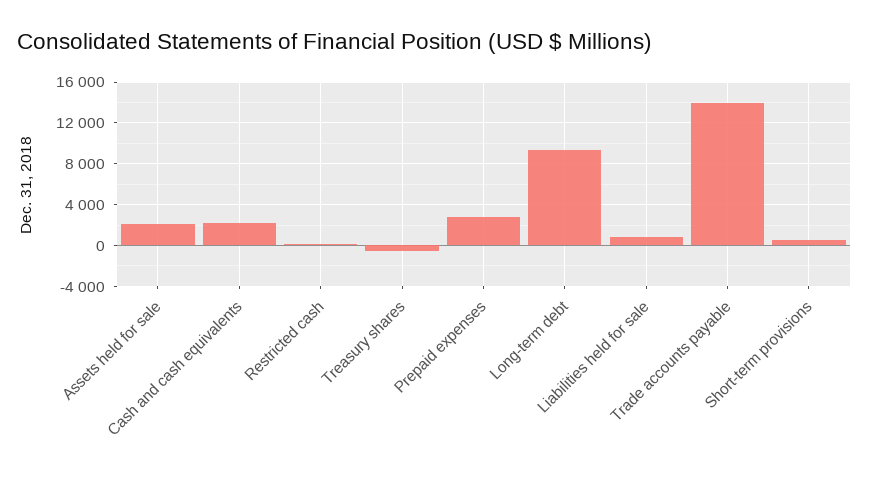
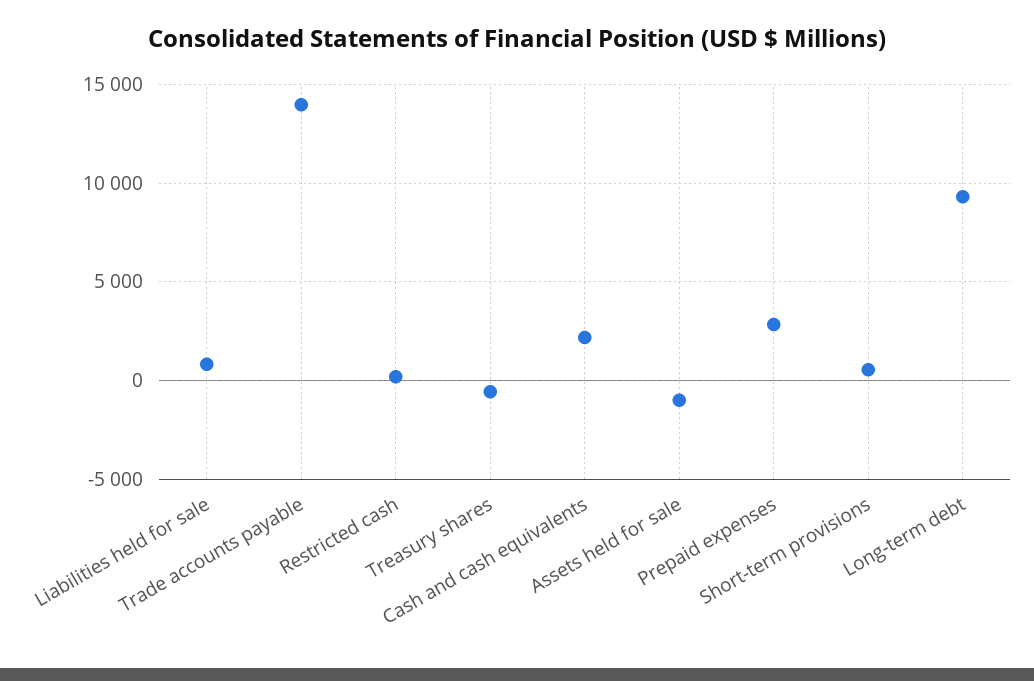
Assets held for sale: 2000 -> -1000

